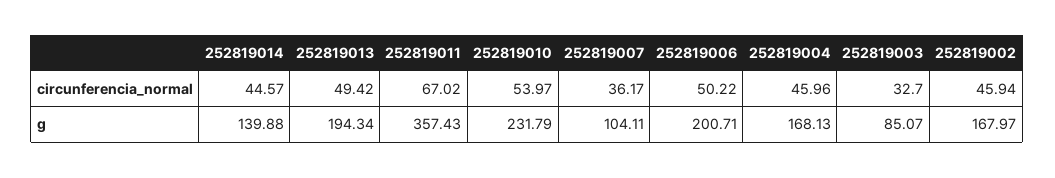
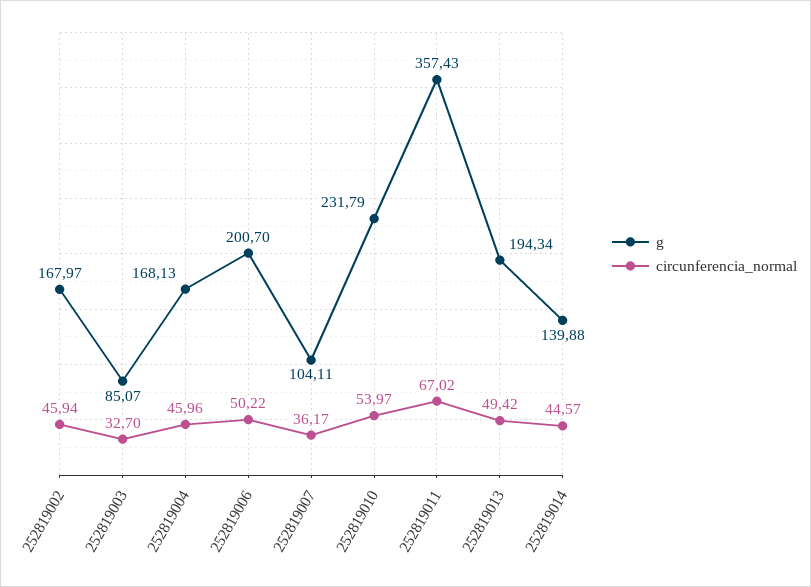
g, 252819006: 200.71 -> 200.7

